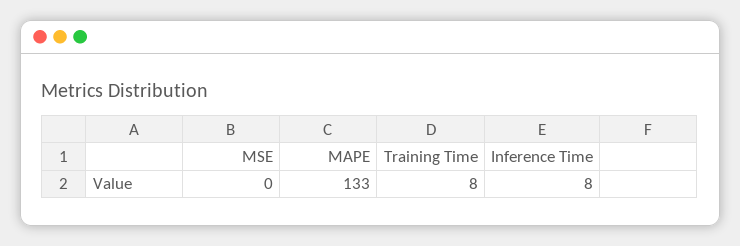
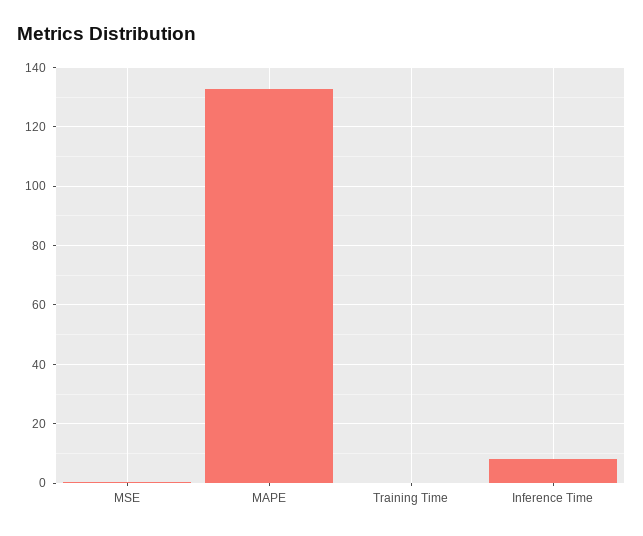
Training Time: 8 -> 0

